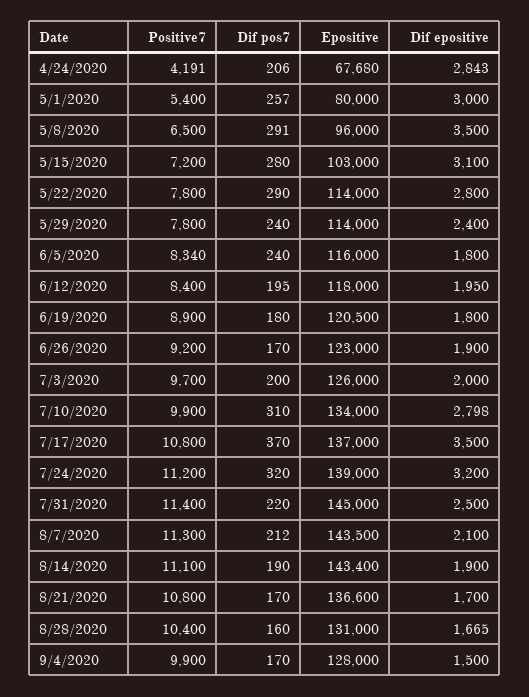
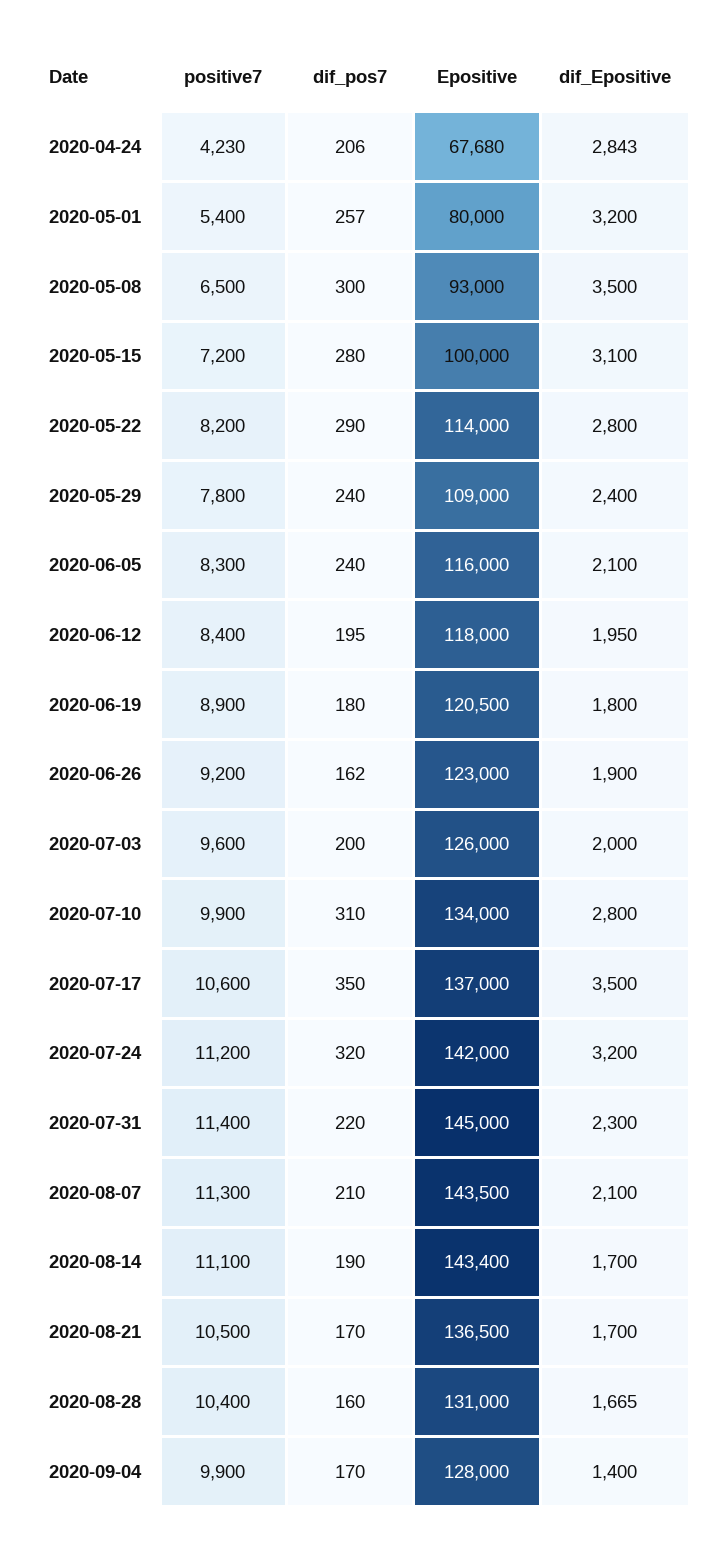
Positive7, 4/24/2020: 4191 -> 4230
Dif epositive, 5/1/2020: 3000 -> 3200
Dif pos7, 5/8/2020: 291 -> 300
Epositive, 5/8/2020: 96000 -> 93000
Epositive, 5/15/2020: 103000 -> 100000
Positive7, 5/22/2020: 7800 -> 8200
Epositive, 5/29/2020: 114000 -> 109000
Positive7, 6/5/2020: 8340 -> 8300
Dif epositive, 6/5/2020: 1800 -> 2100
Dif pos7, 6/26/2020: 170 -> 162
Positive7, 7/3/2020: 9700 -> 9600
Dif epositive, 7/10/2020: 2798 -> 2800
Positive7, 7/17/2020: 10800 -> 10600
Dif pos7, 7/17/2020: 370 -> 350
Epositive, 7/24/2020: 139000 -> 142000
Dif epositive, 7/31/2020: 2500 -> 2300
Dif pos7, 8/7/2020: 212 -> 210
Dif epositive, 8/14/2020: 1900 -> 1700
Positive7, 8/21/2020: 10800 -> 10500
Epositive, 8/21/2020: 136600 -> 136500
Dif epositive, 9/4/2020: 1500 -> 1400

